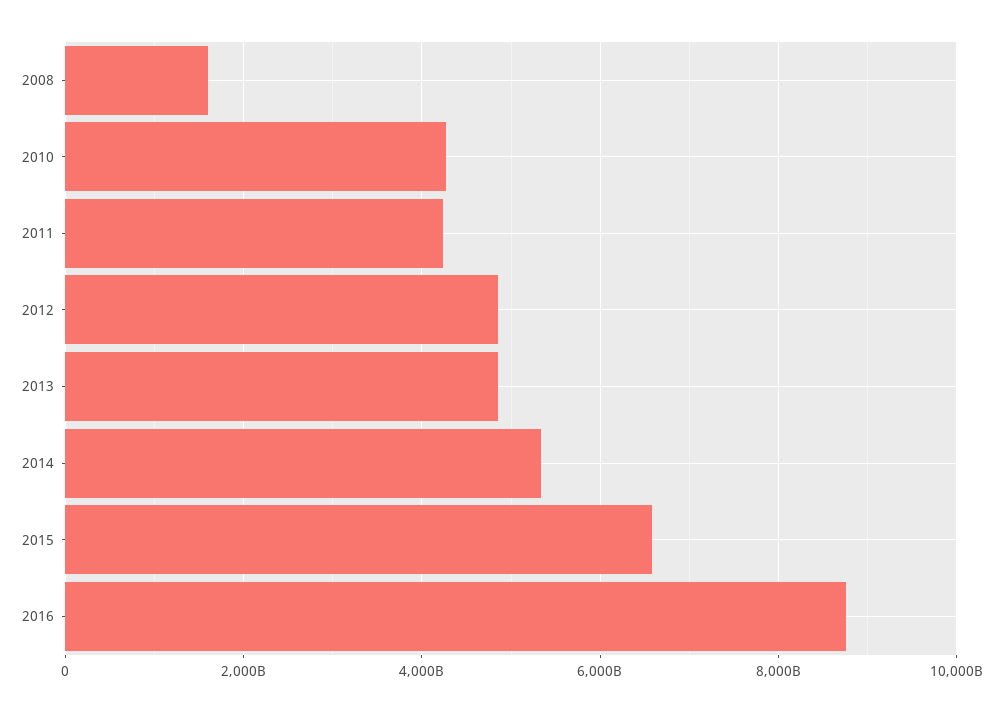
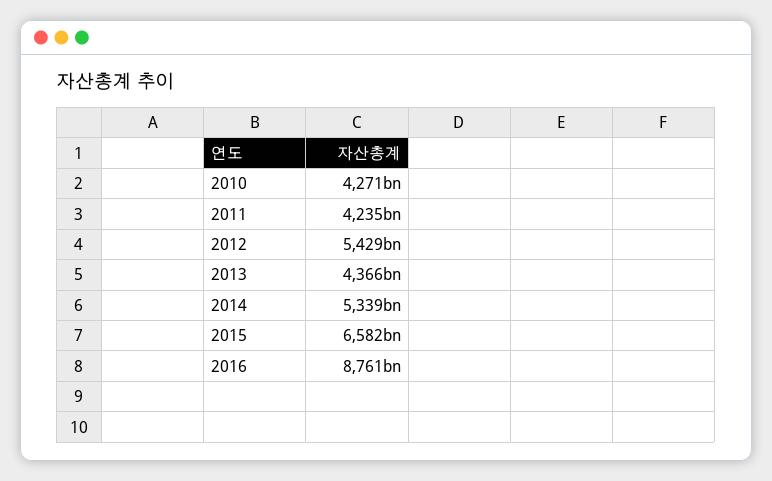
2008: 1600000000000 -> none
2012: 4800000000000 -> 5429000000000
2013: 4800000000000 -> 4366000000000

